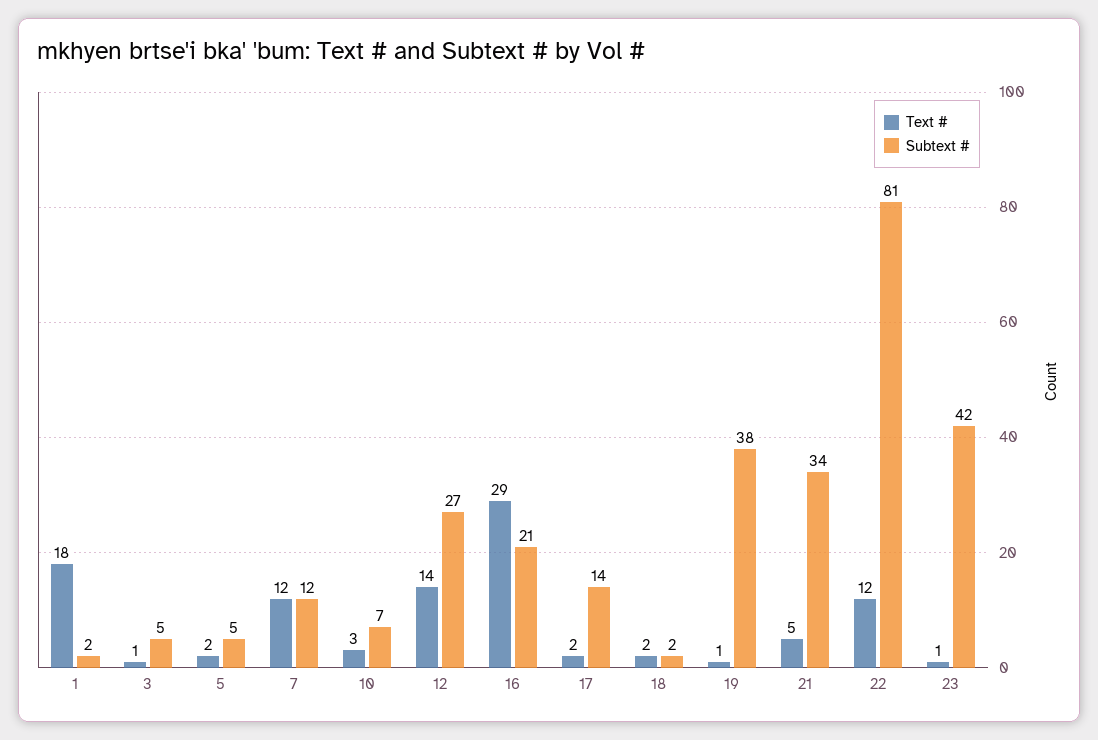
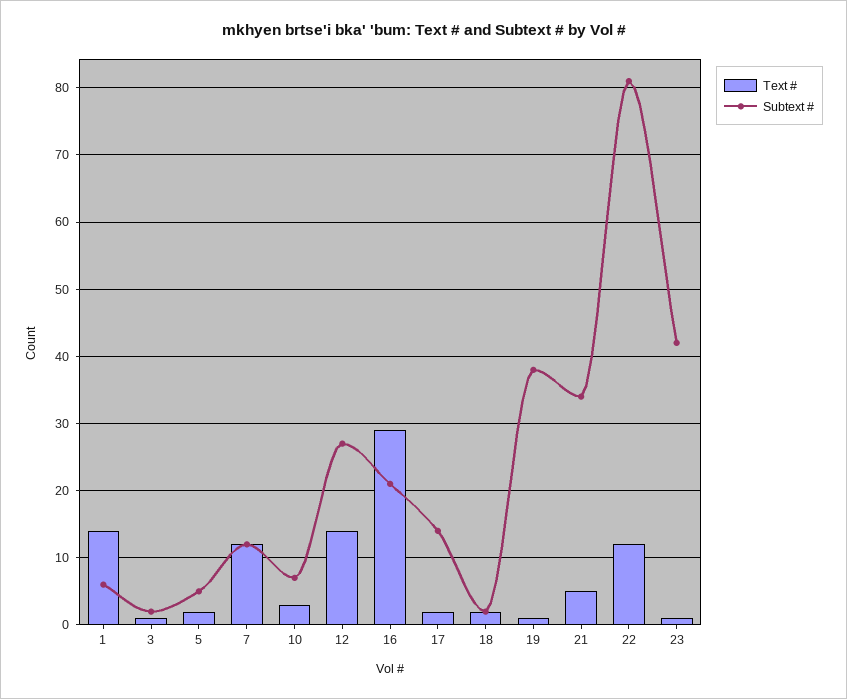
Text #, 1: 18 -> 14
Subtext #, 1: 2 -> 6
Subtext #, 3: 5 -> 2

